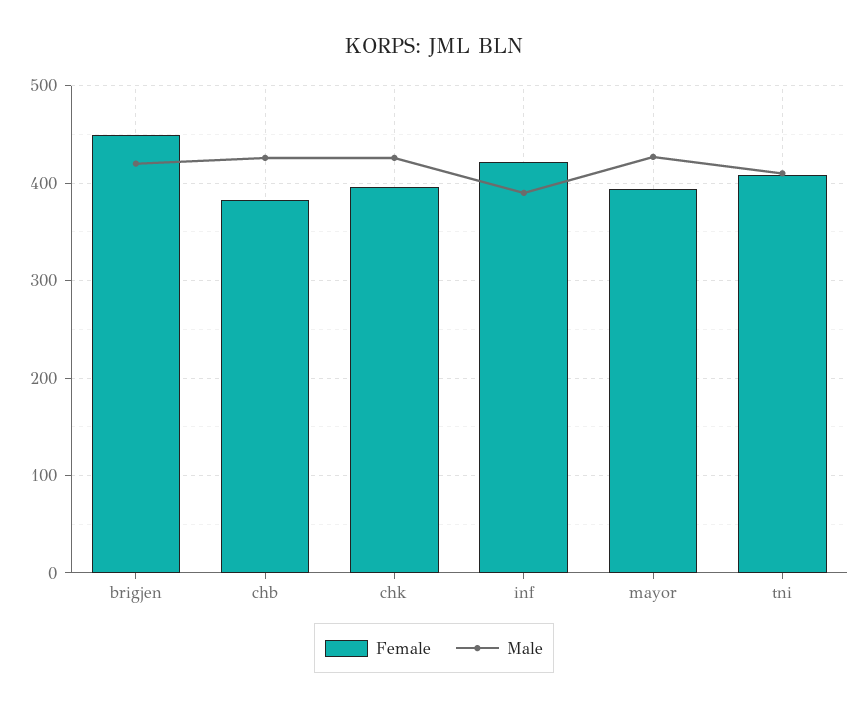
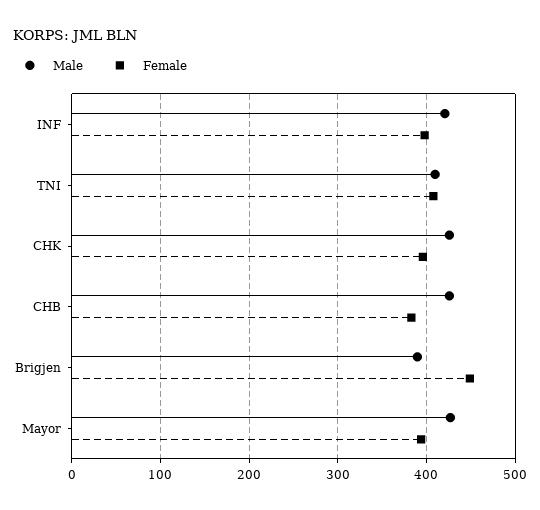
Male, brigjen: 420 -> 390
Female, inf: 420 -> 400
Male, inf: 390 -> 420

